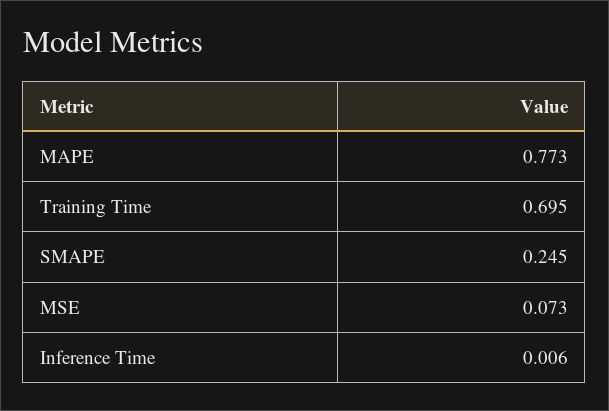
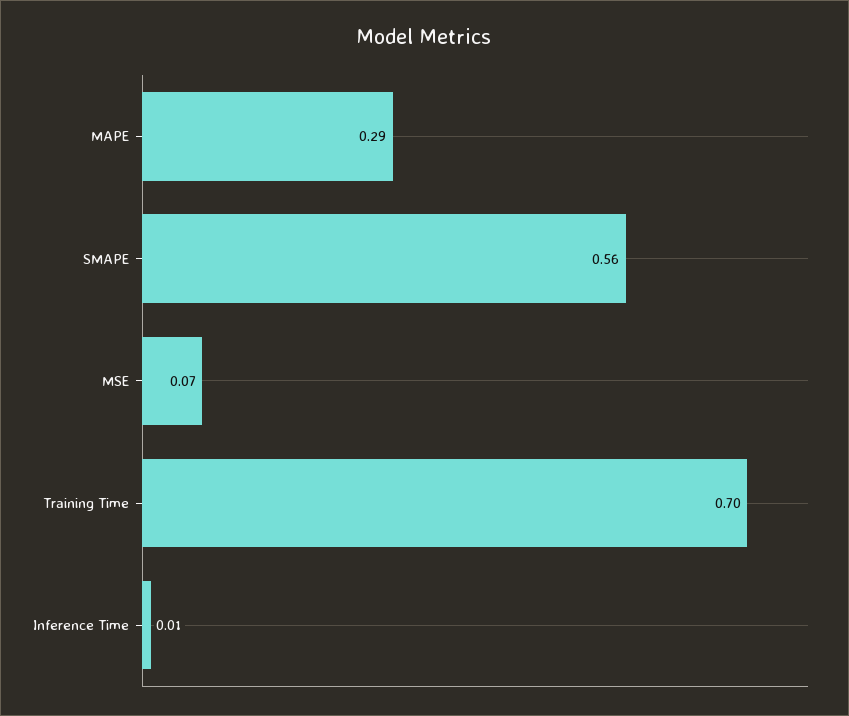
MAPE: 0.773 -> 0.29
SMAPE: 0.245 -> 0.56

